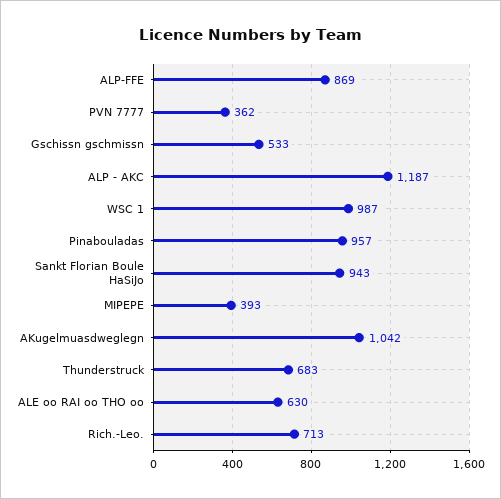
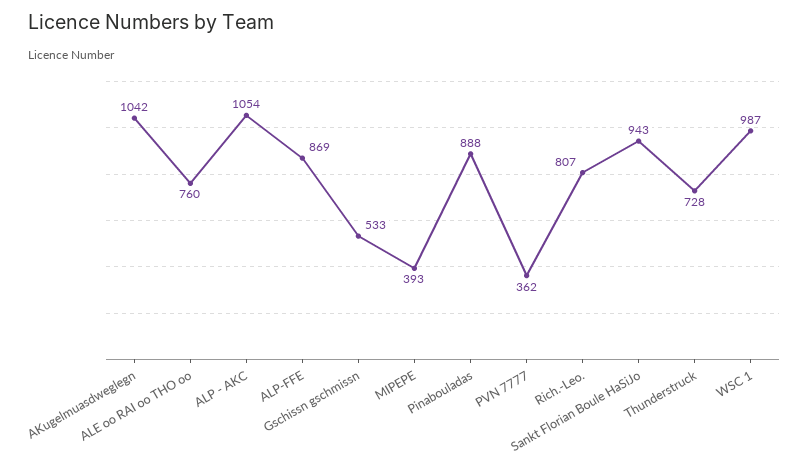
ALP - AKC: 1187 -> 1054
Pinabouladas: 957 -> 888
Thunderstruck: 683 -> 728
ALE oo RAI oo THO oo: 630 -> 760
Rich.-Leo.: 713 -> 807

